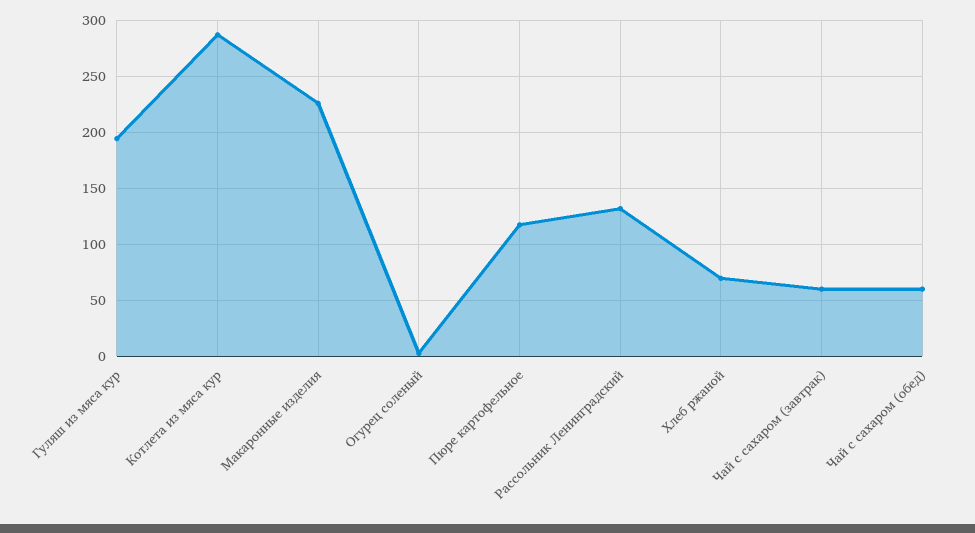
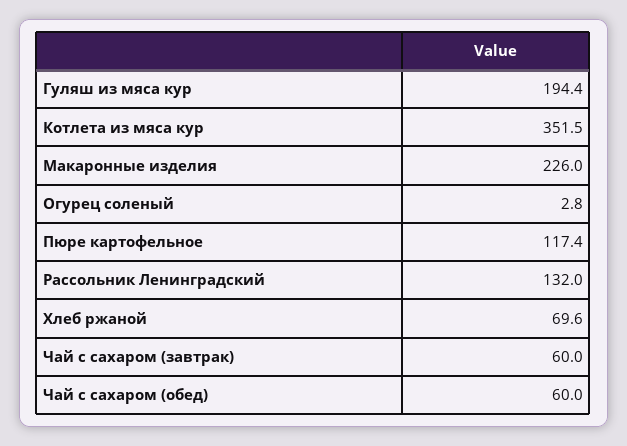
Котлета из мяса кур: 290 -> 351.5

